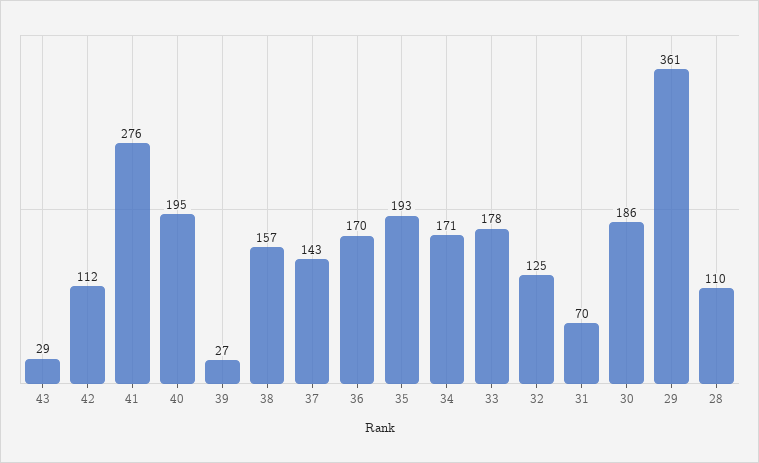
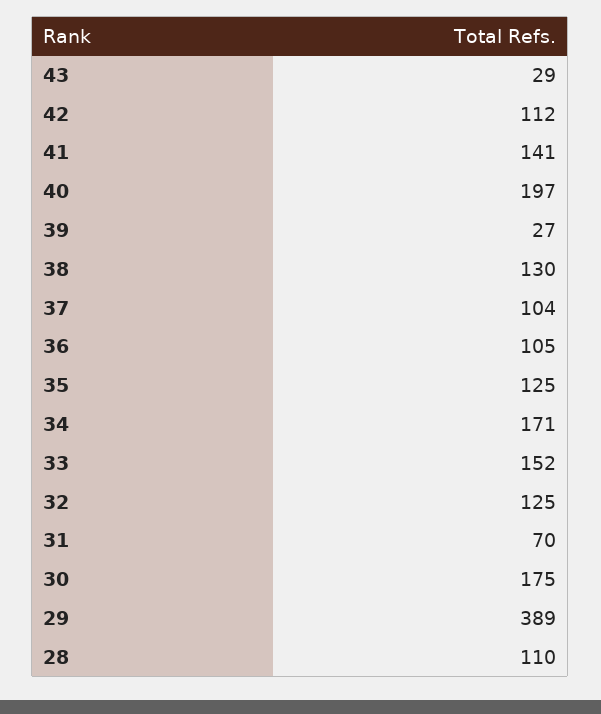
41: 276 -> 141
40: 195 -> 197
38: 157 -> 130
37: 143 -> 104
36: 170 -> 105
35: 193 -> 125
33: 178 -> 152
30: 186 -> 175
29: 361 -> 389

